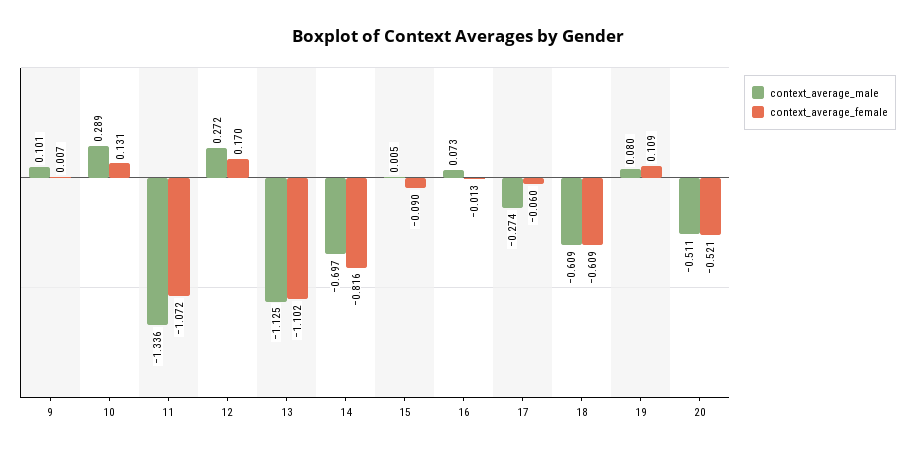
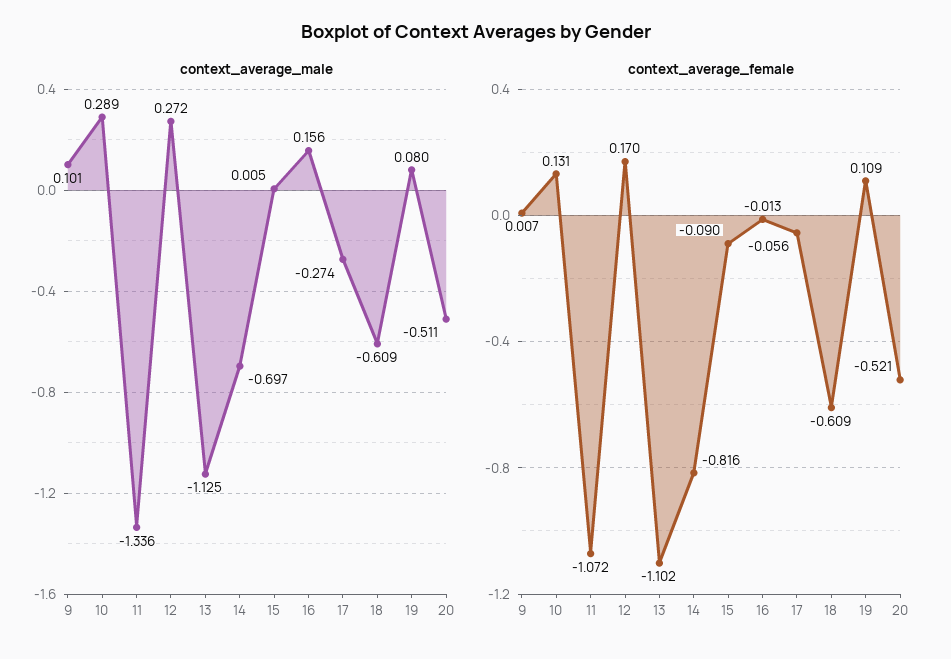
context_average_male, 16: 0.073 -> 0.156
context_average_female, 17: -0.06 -> -0.056

